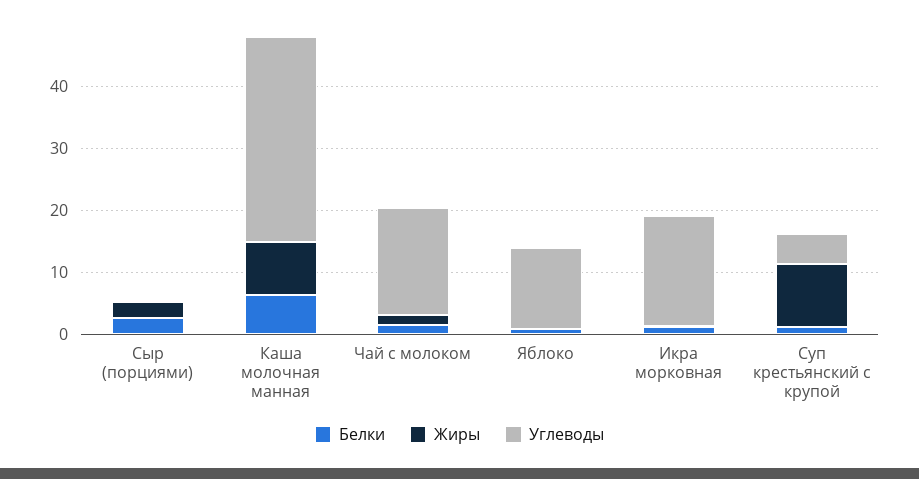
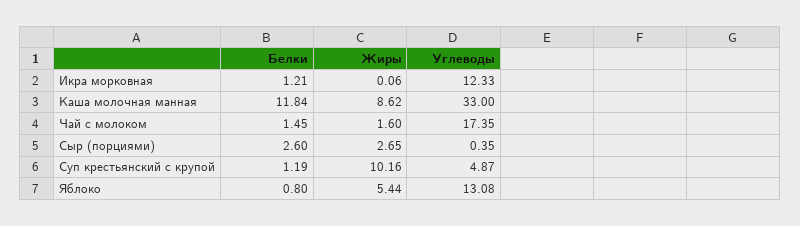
Белки, Каша молочная манная: 6 -> 11.84
Жиры, Яблоко: 0 -> 5.44
Углеводы, Икра морковная: 18 -> 12.33

